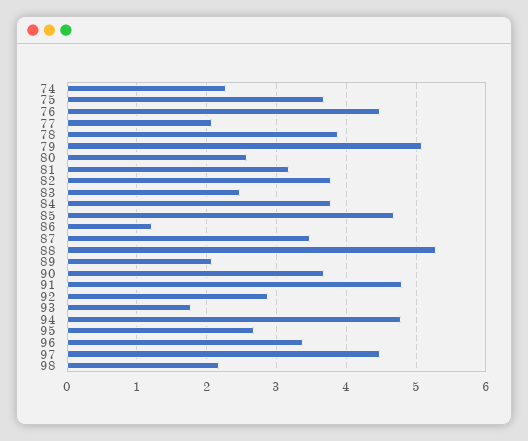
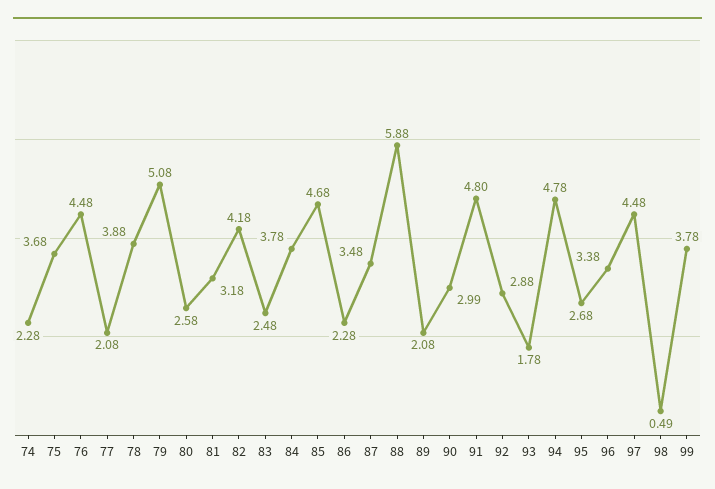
82: 3.8 -> 4.18
86: 1.2 -> 2.28
88: 5.3 -> 5.88
90: 3.7 -> 2.99
98: 2.2 -> 0.49
99: none -> 3.78

